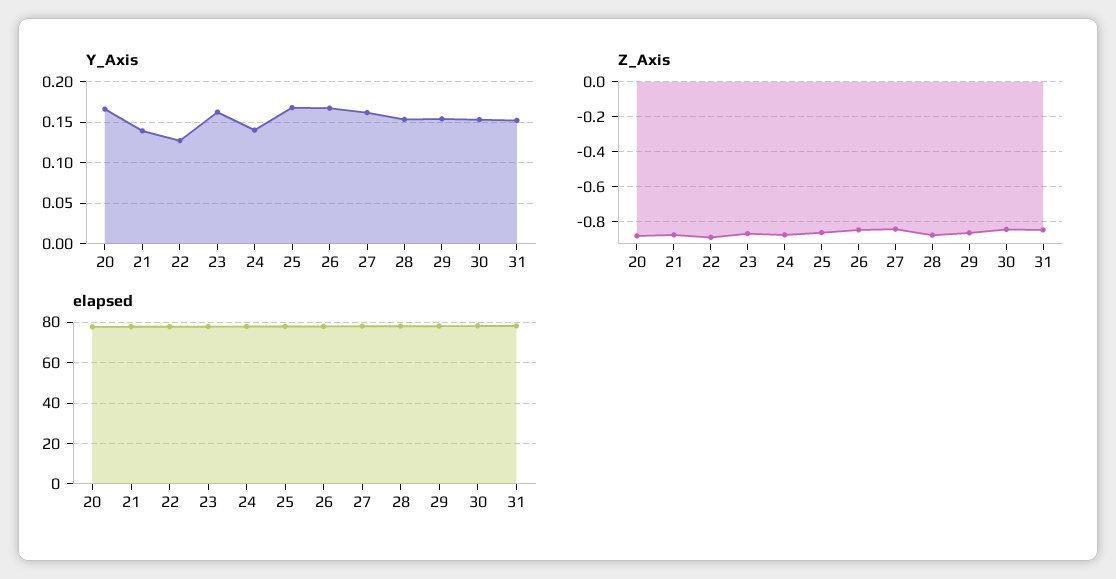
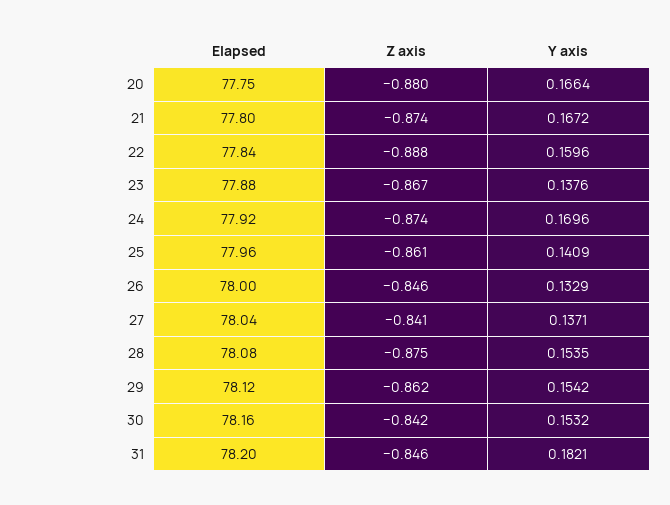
Y_Axis, 21: 0.14 -> 0.1672
Y_Axis, 22: 0.13 -> 0.1596
Y_Axis, 23: 0.16 -> 0.1376
Y_Axis, 24: 0.14 -> 0.1696
Y_Axis, 25: 0.17 -> 0.1409
Y_Axis, 26: 0.17 -> 0.1329
Y_Axis, 27: 0.16 -> 0.1371
Y_Axis, 31: 0.15 -> 0.1821

